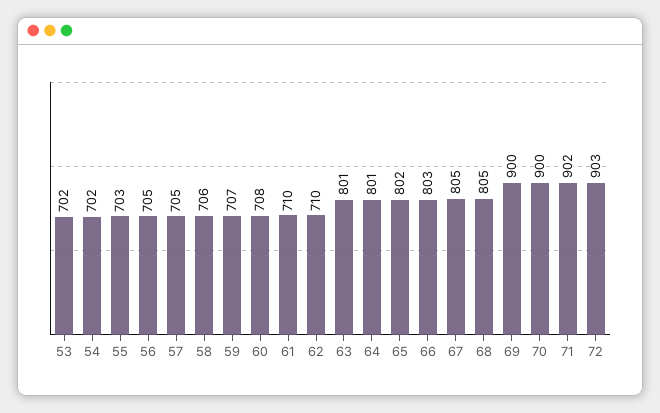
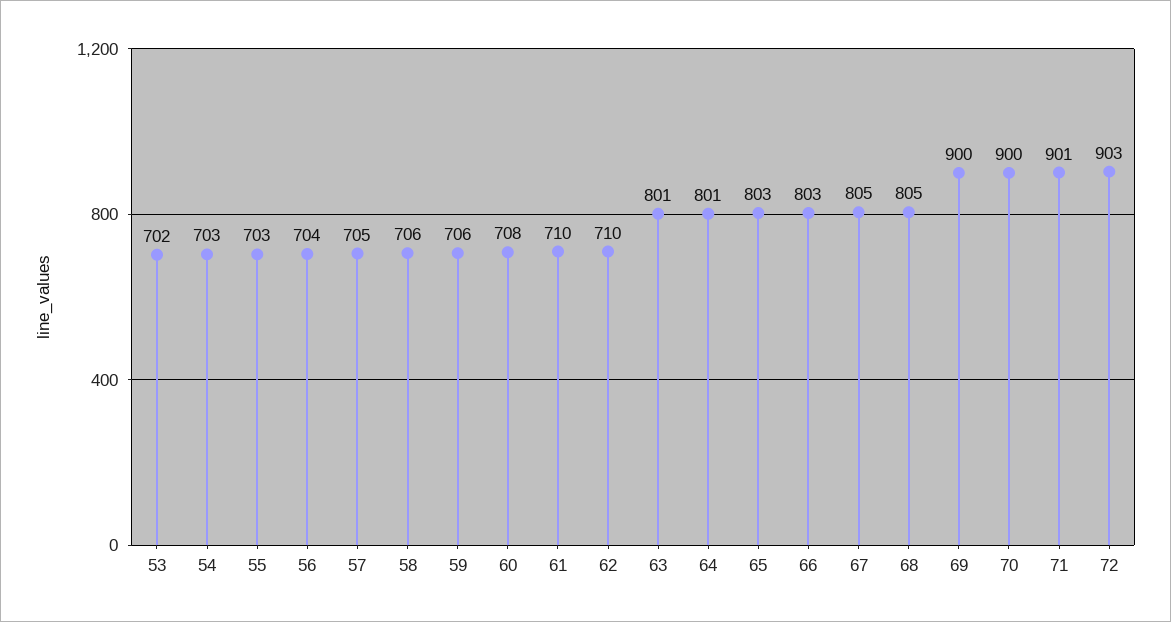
54: 702 -> 703
56: 705 -> 704
59: 707 -> 706
65: 802 -> 803
71: 902 -> 901

